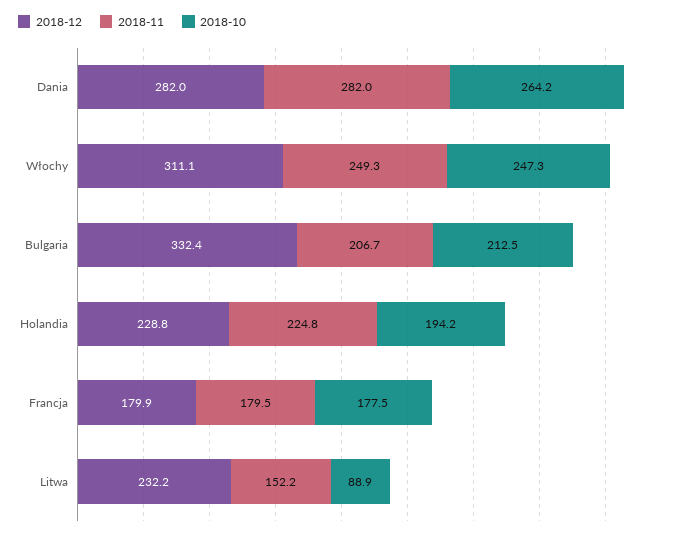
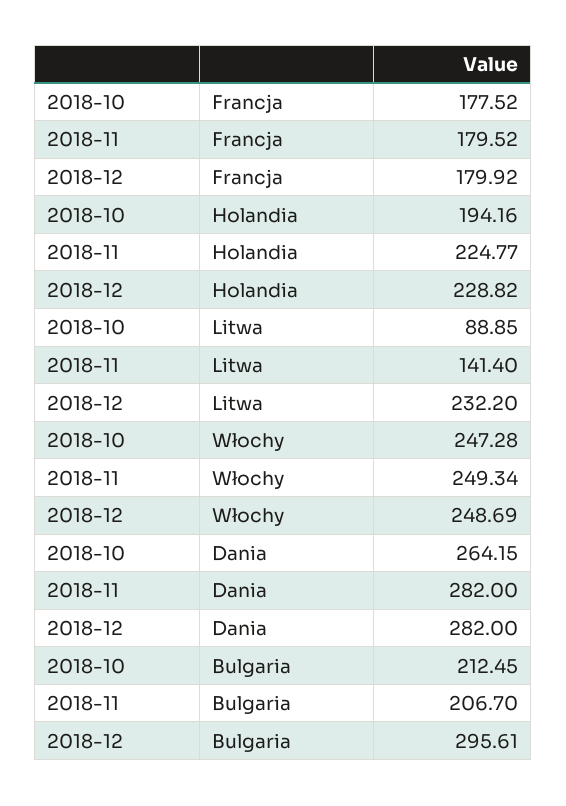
2018-12, Włochy: 311.1 -> 248.69
2018-12, Bulgaria: 332.4 -> 295.61
2018-11, Litwa: 152.2 -> 141.4

